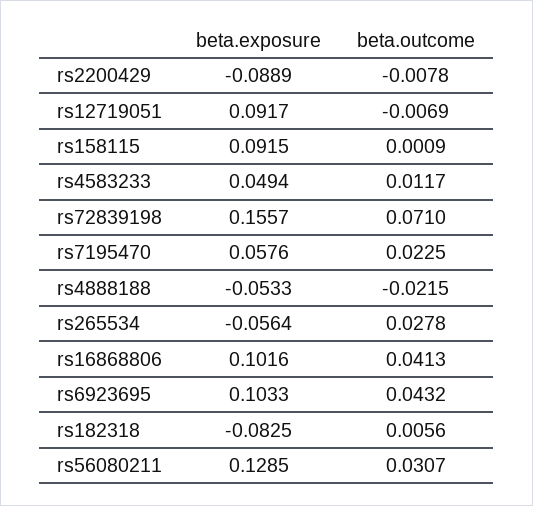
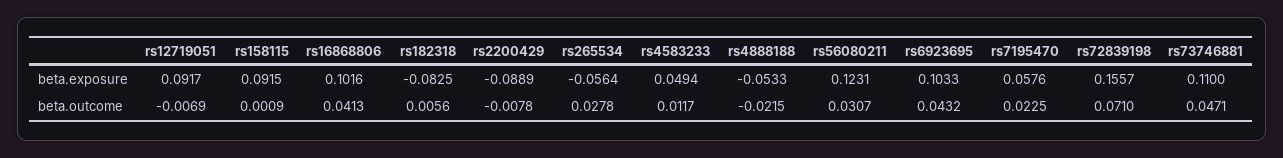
beta.exposure, rs56080211: 0.1285 -> 0.1231
beta.exposure, rs73746881: none -> 0.11
beta.outcome, rs73746881: none -> 0.0471

